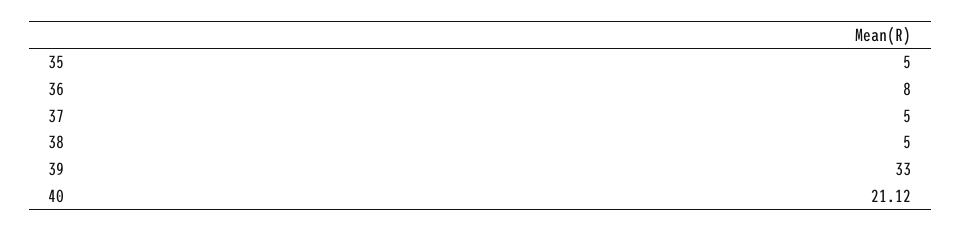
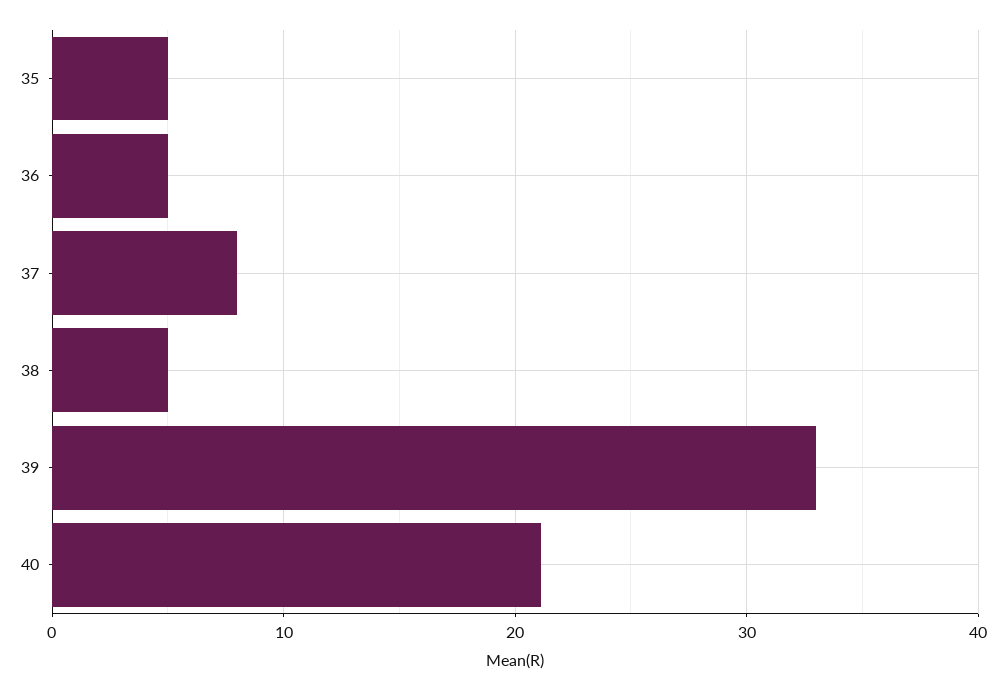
36: 8 -> 5
37: 5 -> 8

